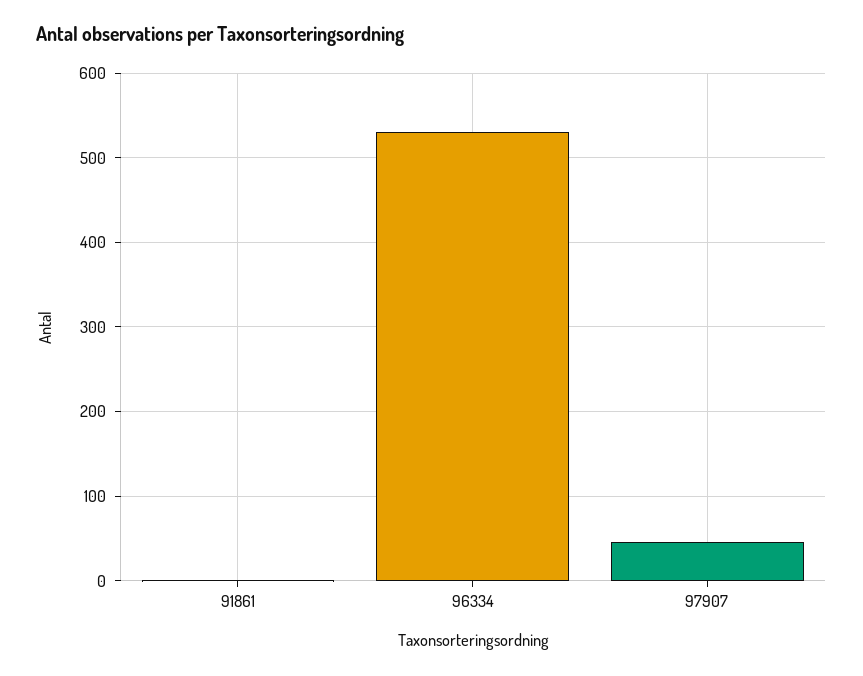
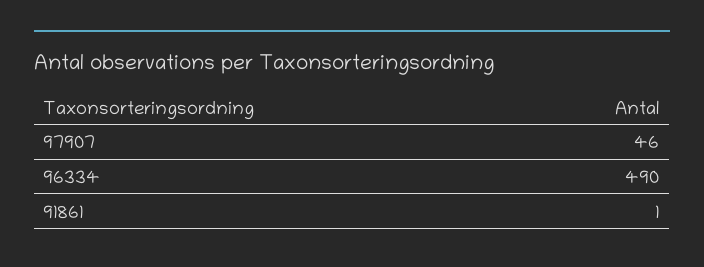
96334: 530 -> 490

